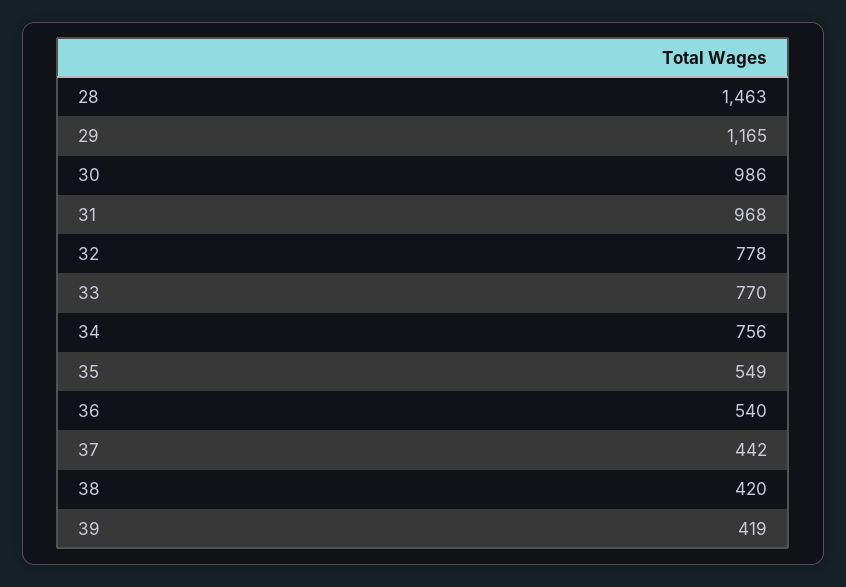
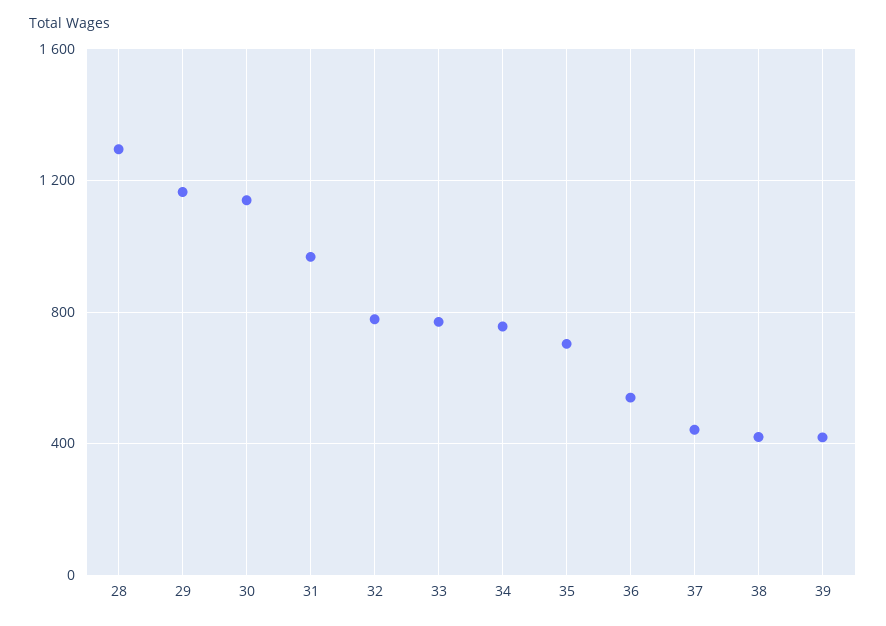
28: 1463 -> 1300
30: 986 -> 1150
35: 549 -> 700

